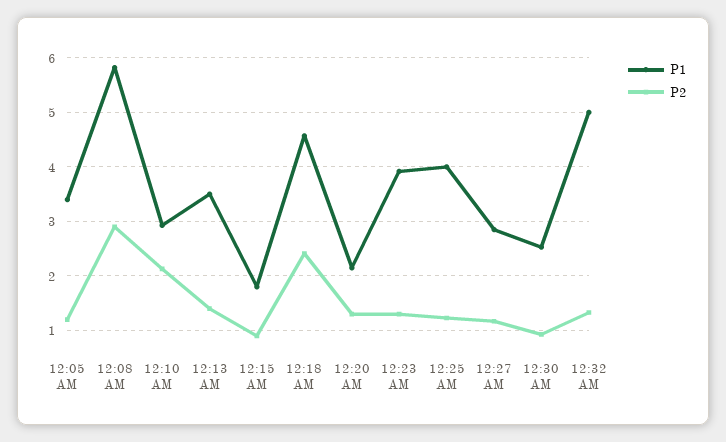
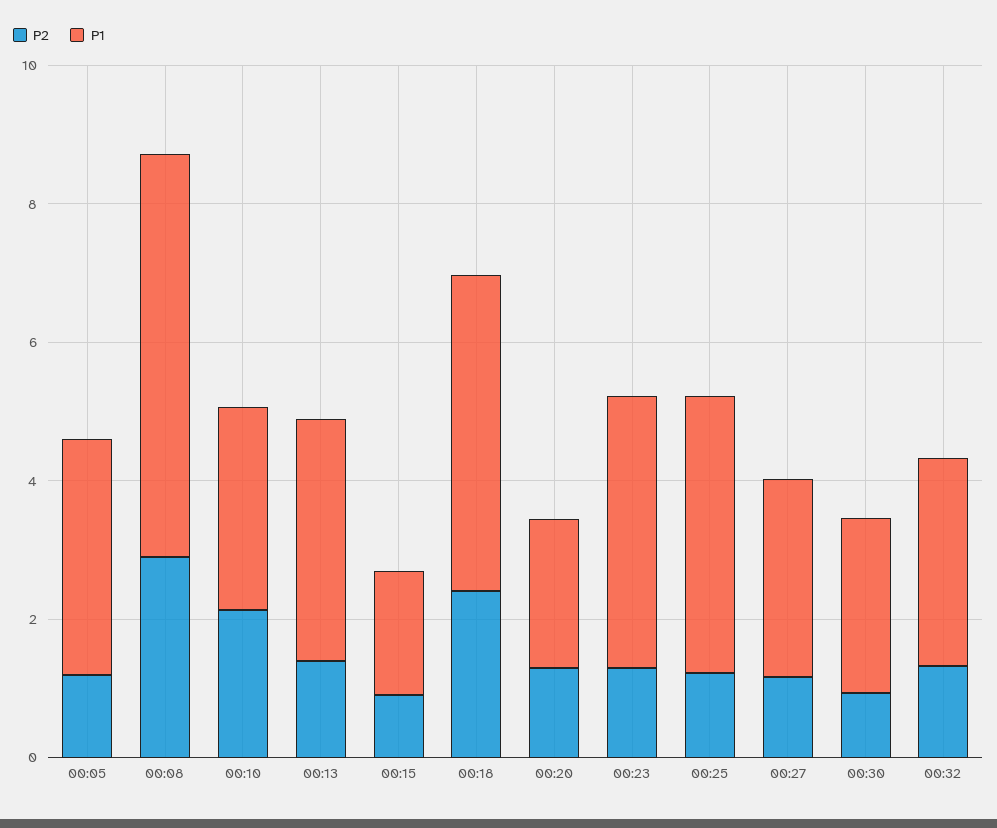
P1, 12:32 AM: 5 -> 3

